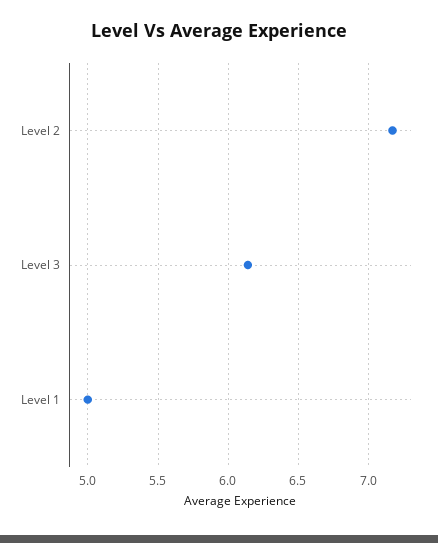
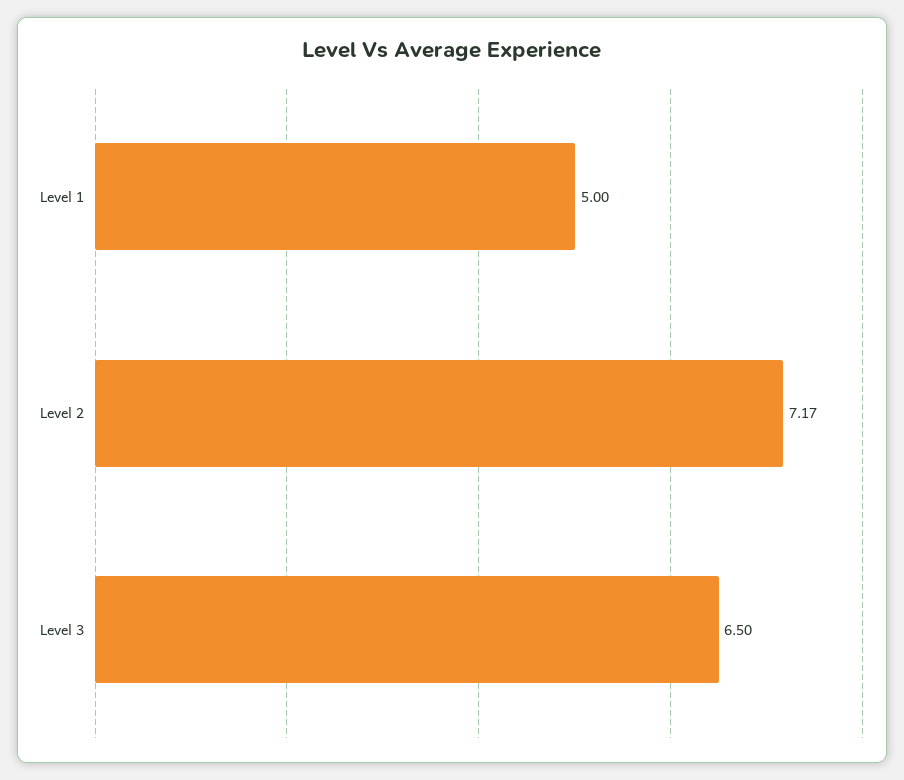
Level 3: 6.15 -> 6.5

